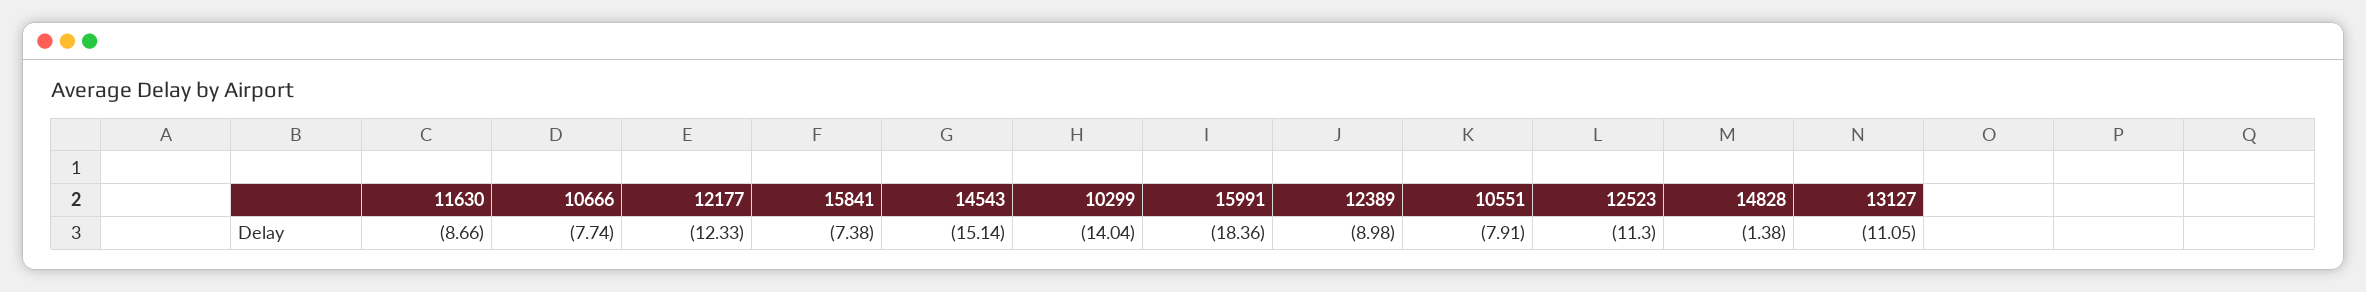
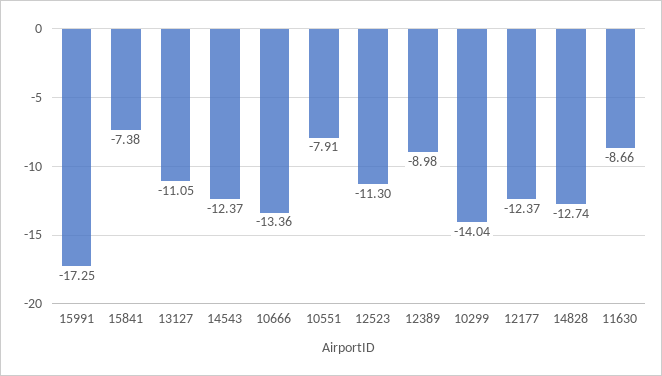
10666: -7.74 -> -13.36
12177: -12.33 -> -12.37
14543: -15.14 -> -12.37
15991: -18.36 -> -17.25
14828: -1.38 -> -12.74

